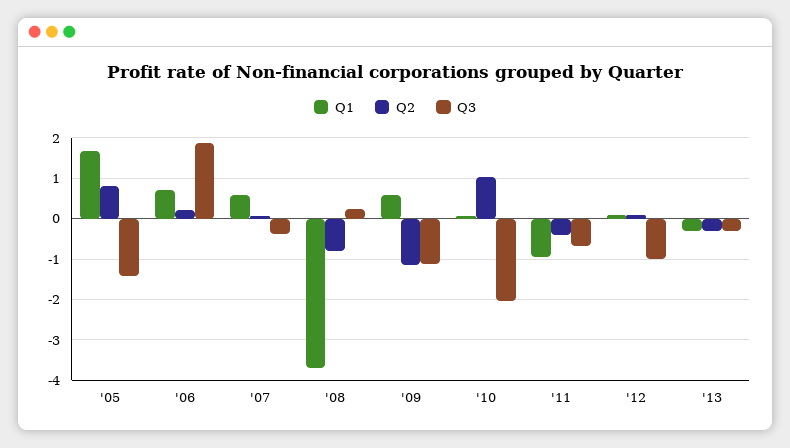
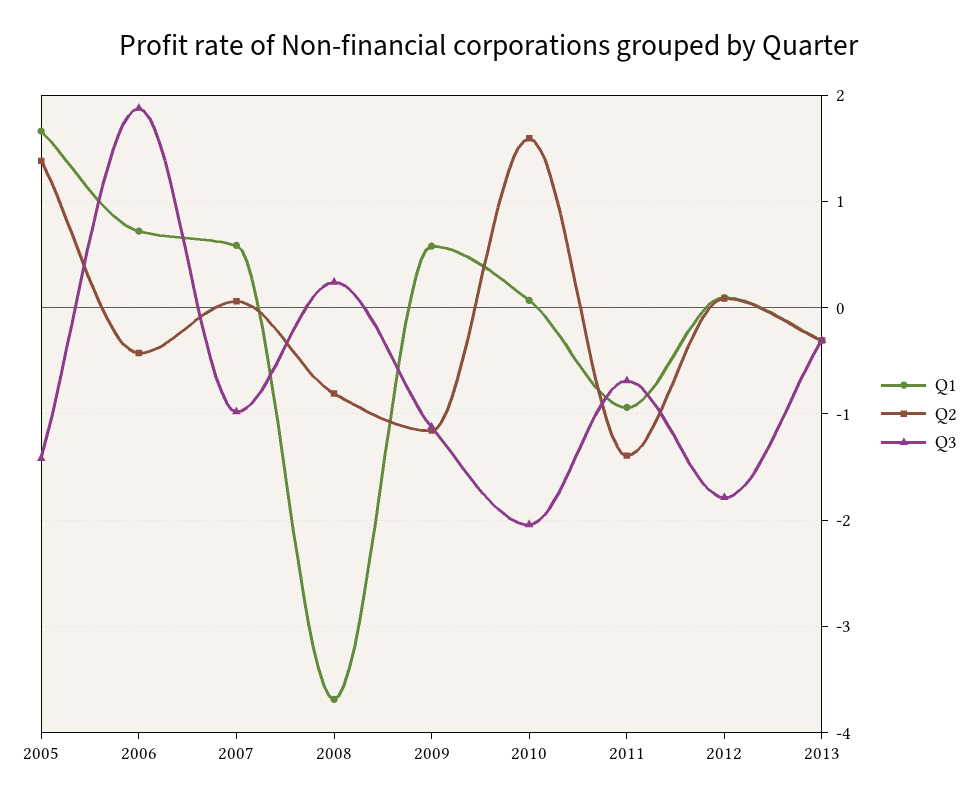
Q2, '05: 0.8 -> 1.4
Q2, '06: 0.2 -> -0.4
Q3, '07: -0.4 -> -1
Q2, '10: 1 -> 1.6
Q2, '11: -0.4 -> -1.4
Q3, '12: -1 -> -1.8

